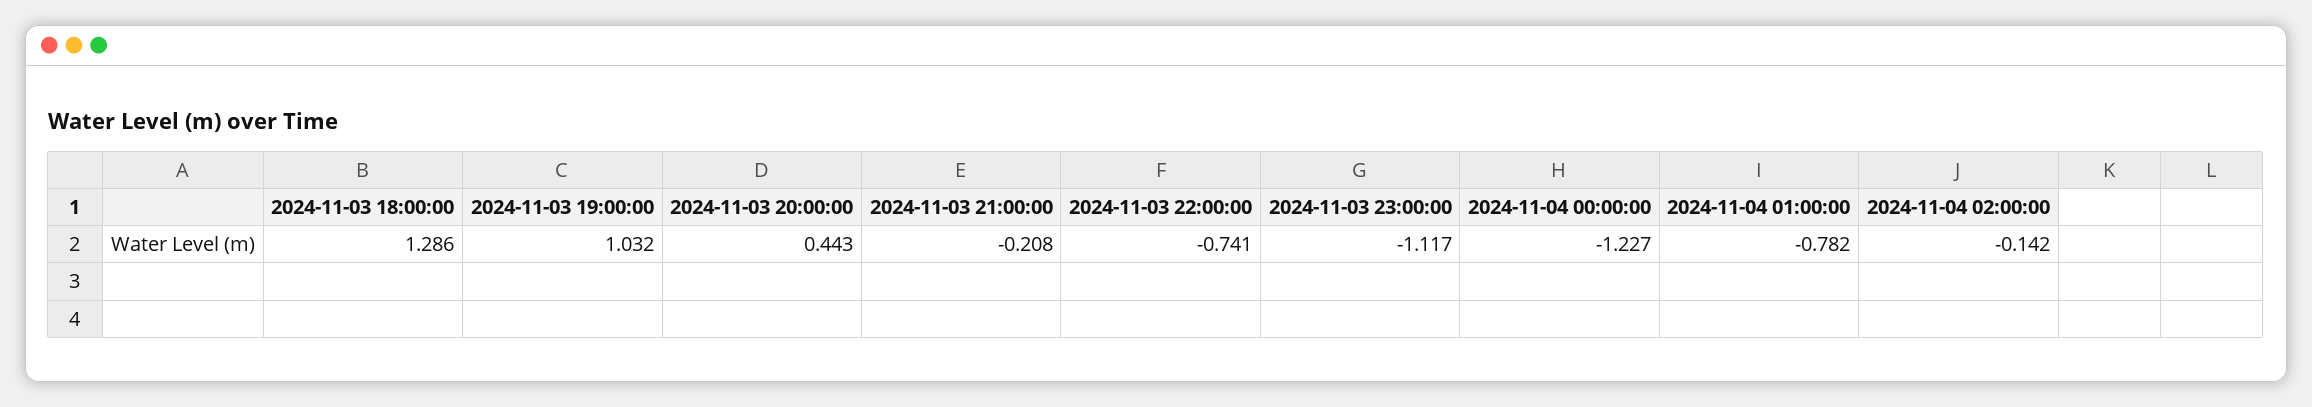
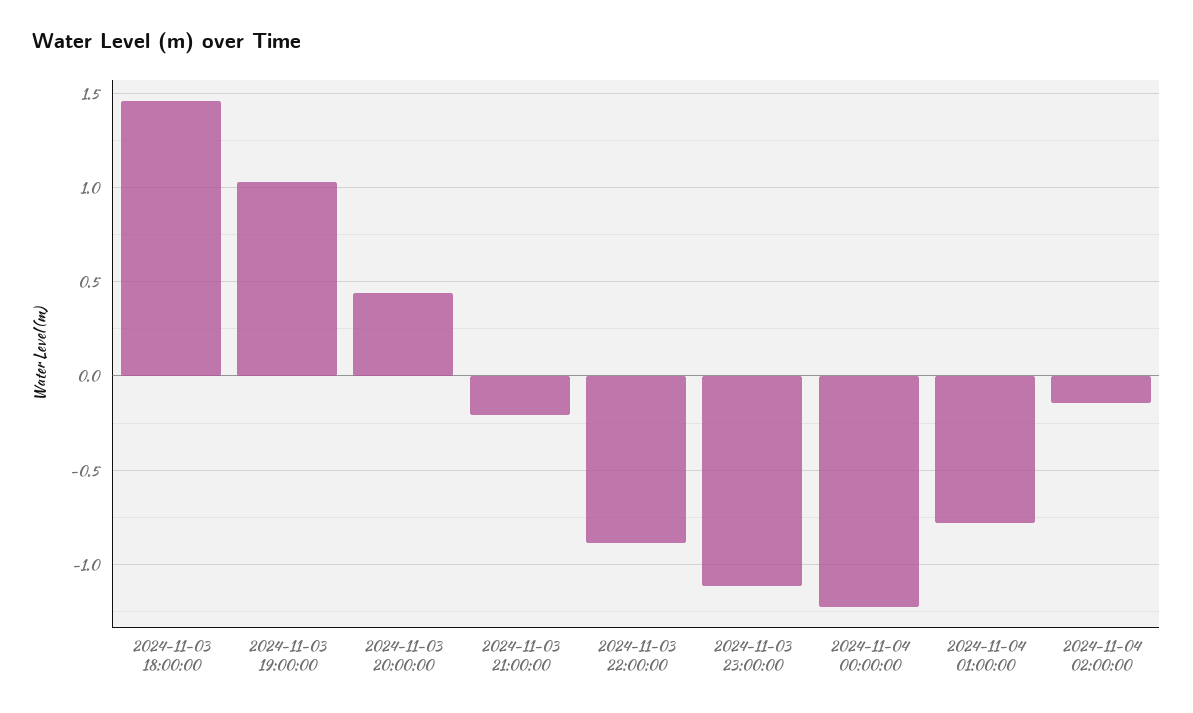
2024-11-03 18:00:00: 1.286 -> 1.45
2024-11-03 22:00:00: -0.741 -> -0.9

